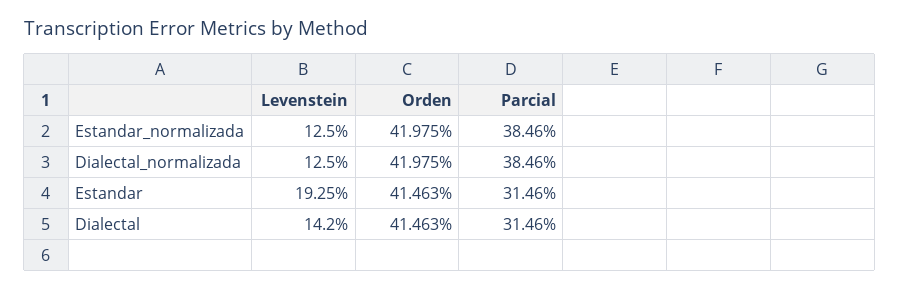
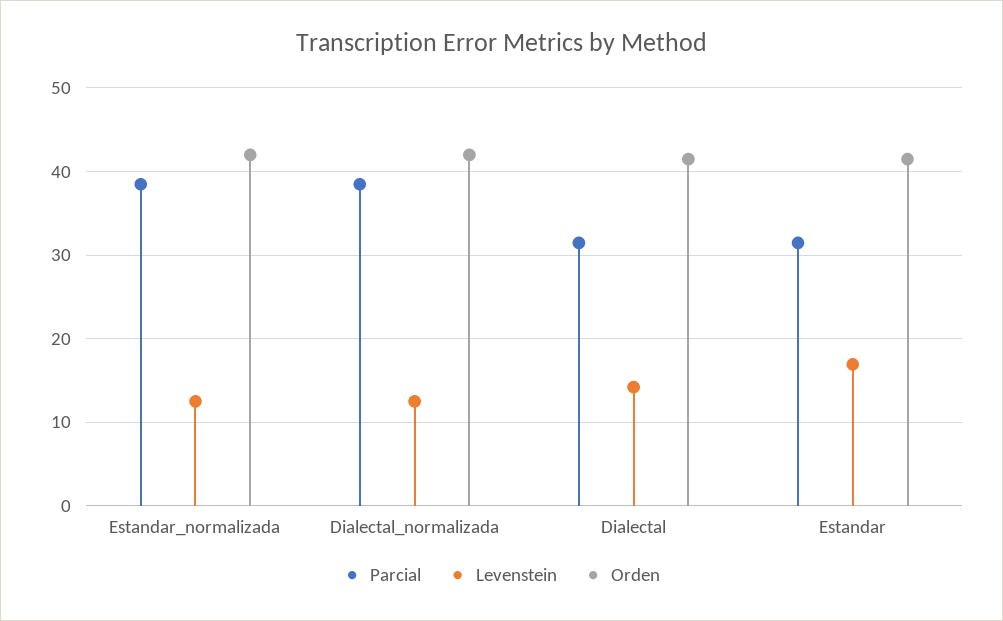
Levenstein, Estandar: 19.25 -> 17

